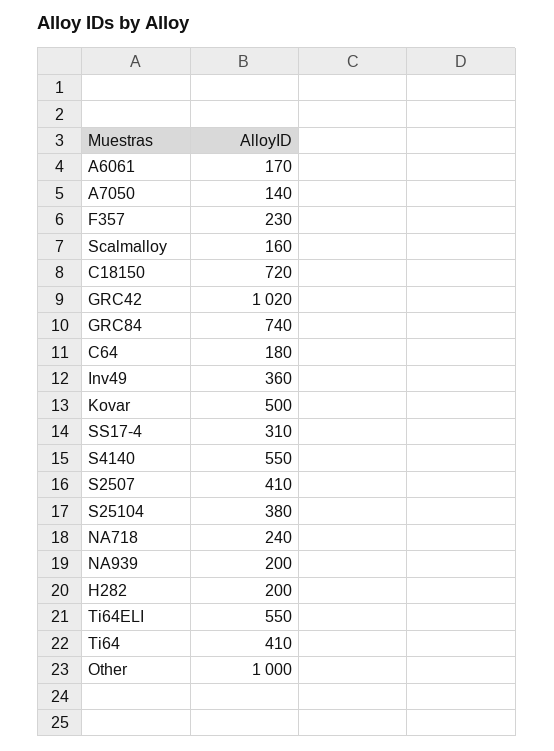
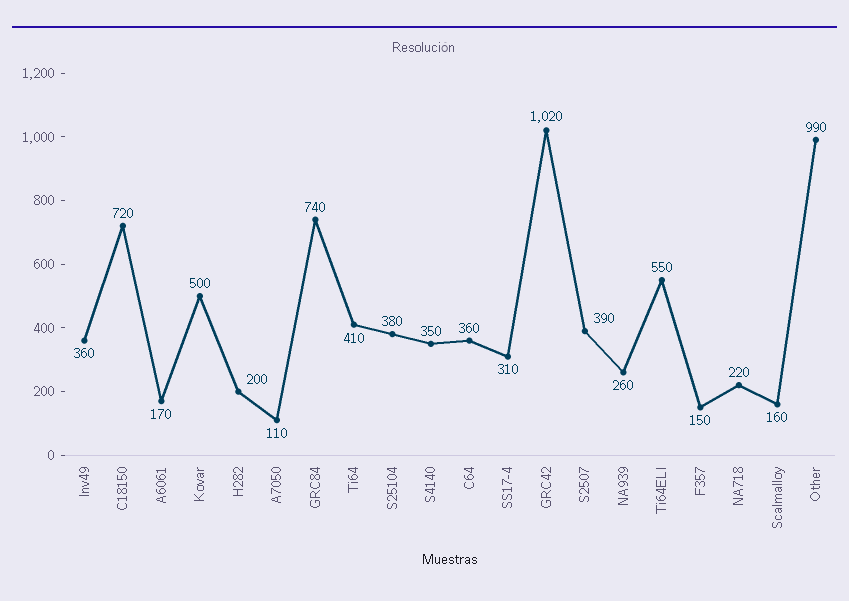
A7050: 140 -> 110
F357: 230 -> 150
C64: 180 -> 360
S4140: 550 -> 350
S2507: 410 -> 390
NA718: 240 -> 220
NA939: 200 -> 260
Other: 1000 -> 990

